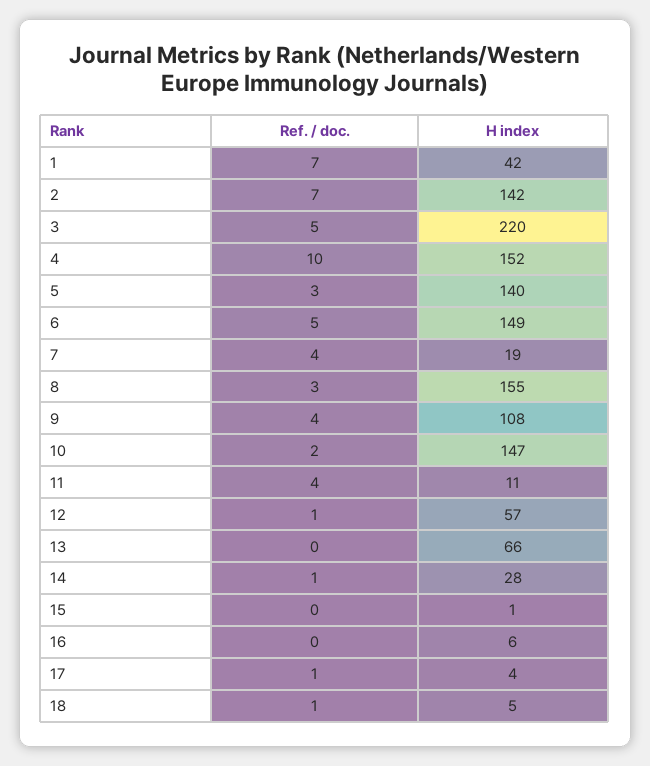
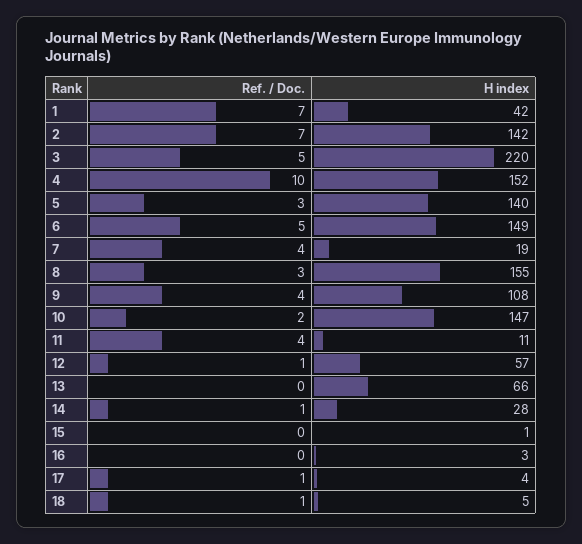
H index, 16: 6 -> 3

